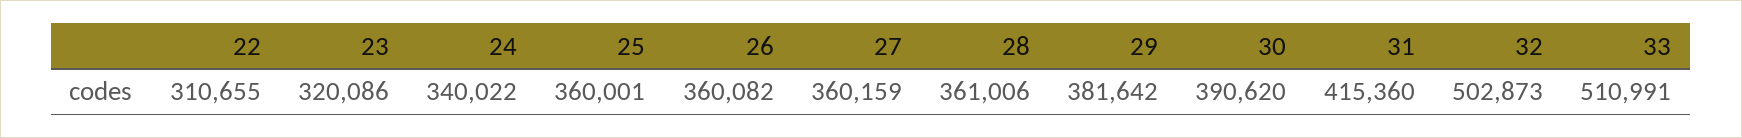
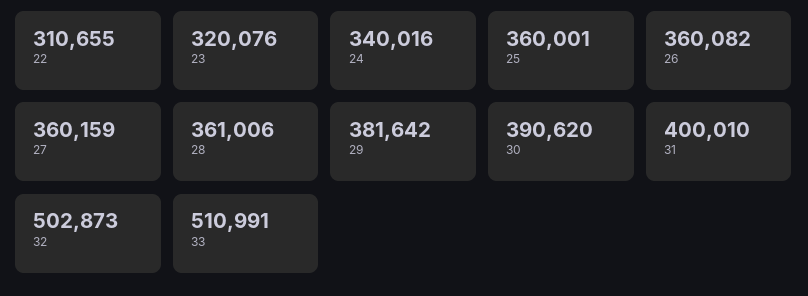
23: 320086 -> 320076
24: 340022 -> 340016
31: 415360 -> 400010

